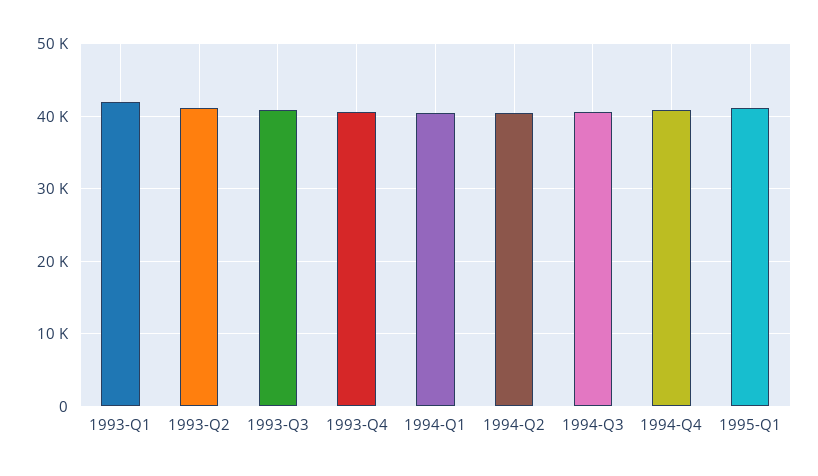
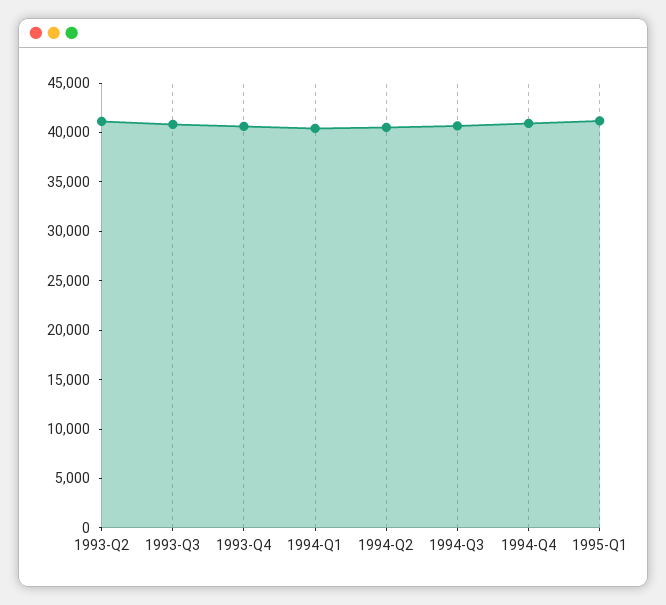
1993-Q1: 42000 -> none

